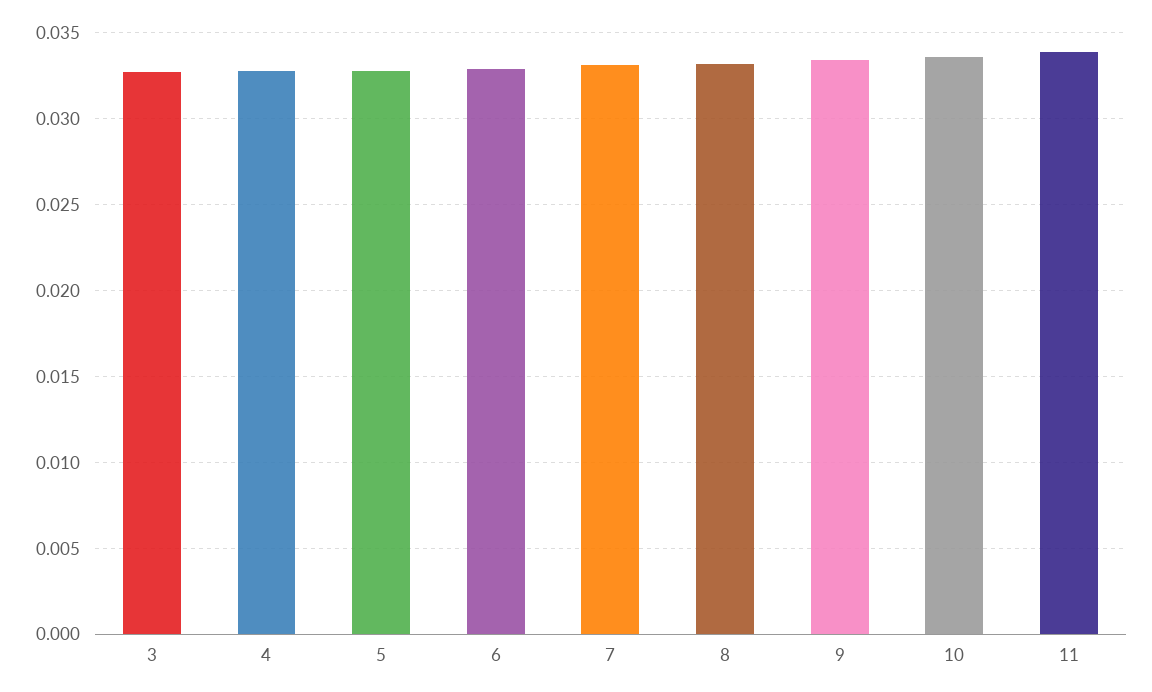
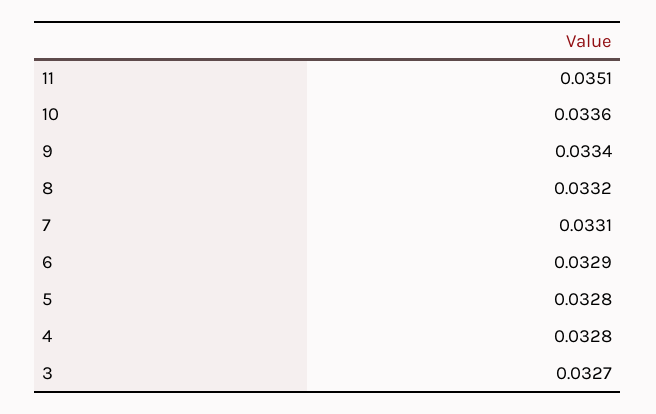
11: 0.034 -> 0.0351

